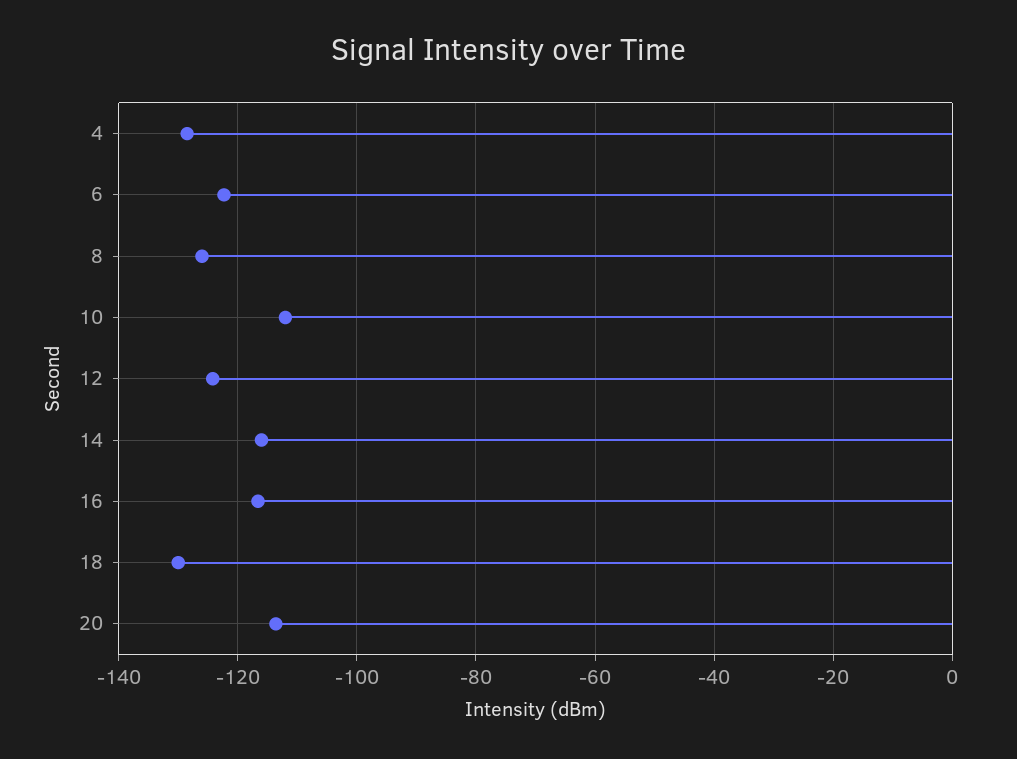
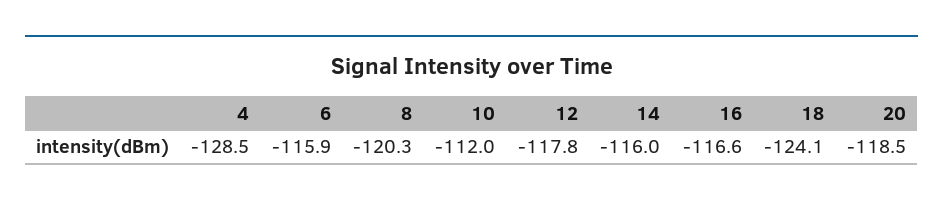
6: -122 -> -115.9
8: -126 -> -120.3
12: -124 -> -117.8
18: -130 -> -124.1
20: -114 -> -118.5

